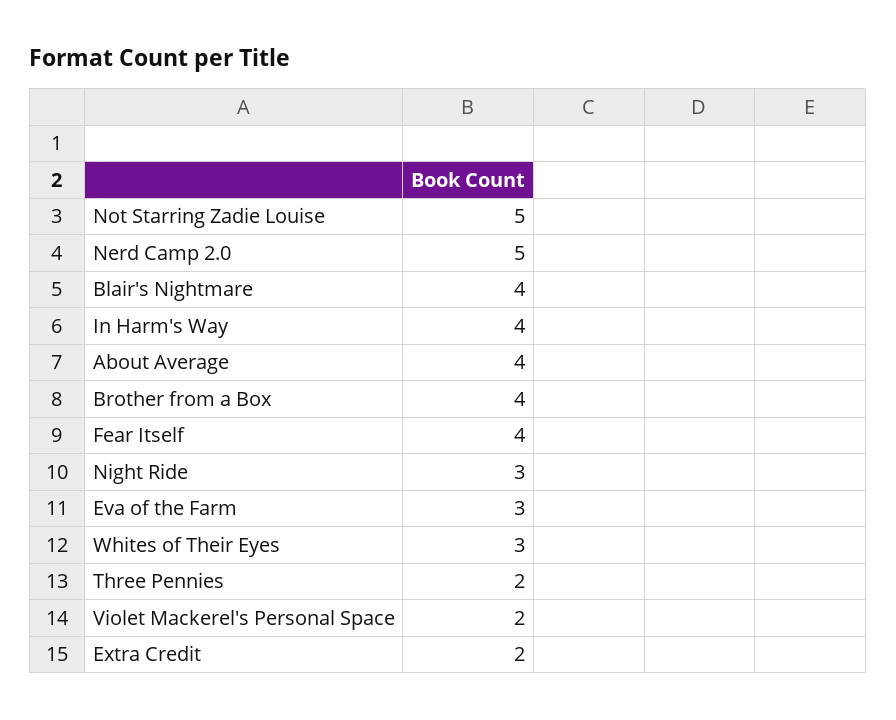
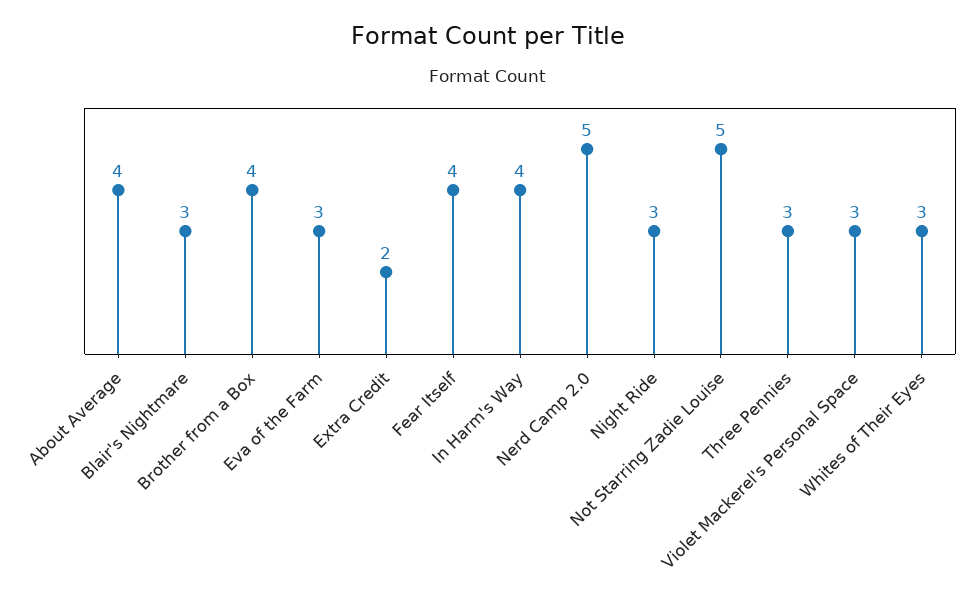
Blair's Nightmare: 4 -> 3
Three Pennies: 2 -> 3
Violet Mackerel's Personal Space: 2 -> 3

